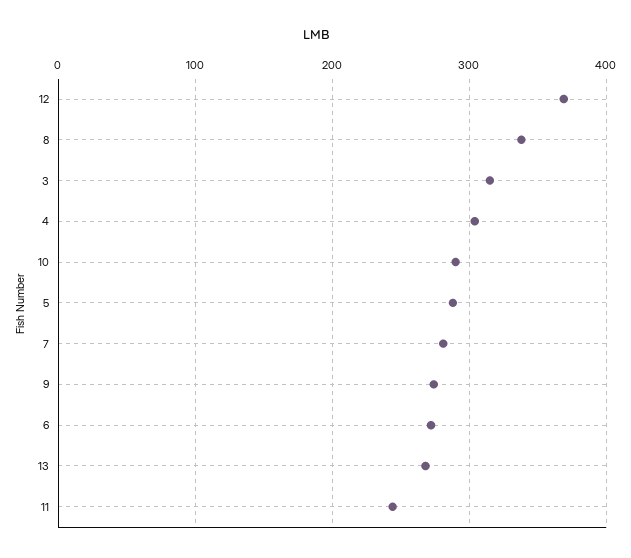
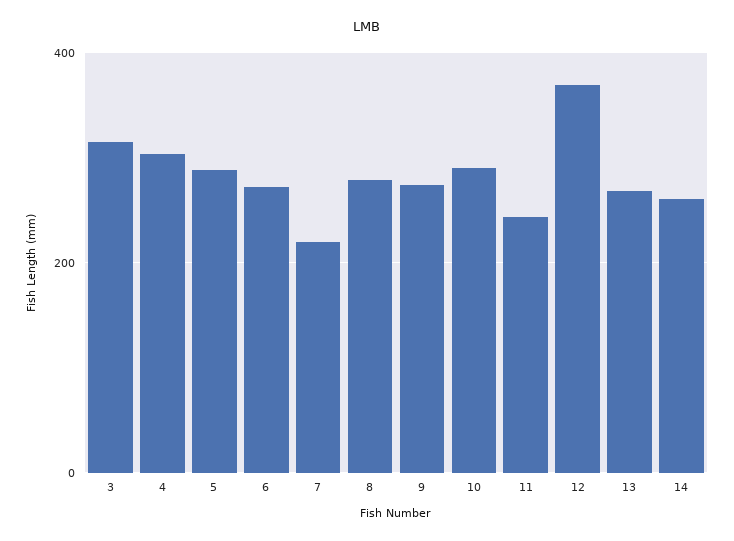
8: 340 -> 280
7: 280 -> 220
14: none -> 260

